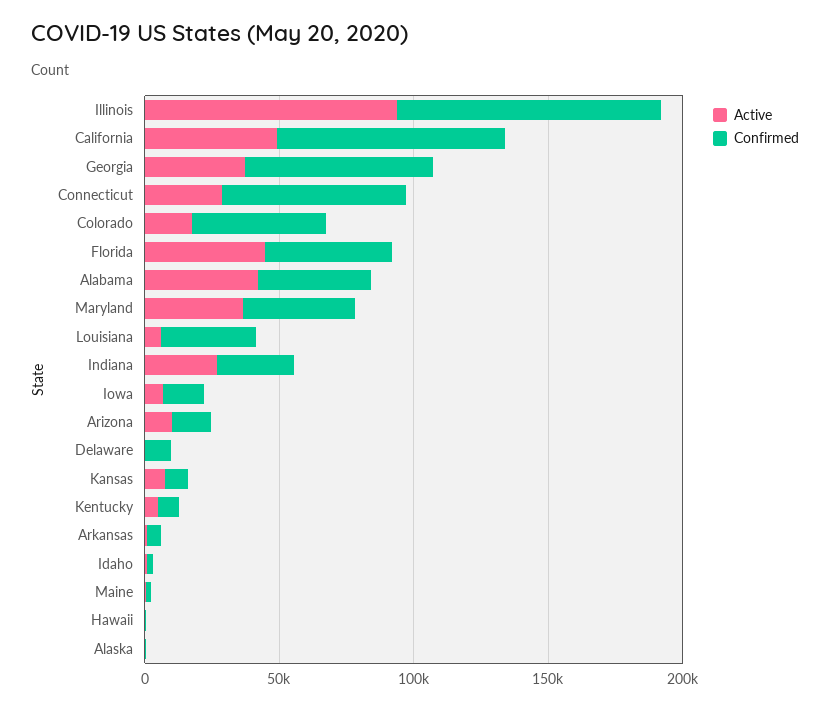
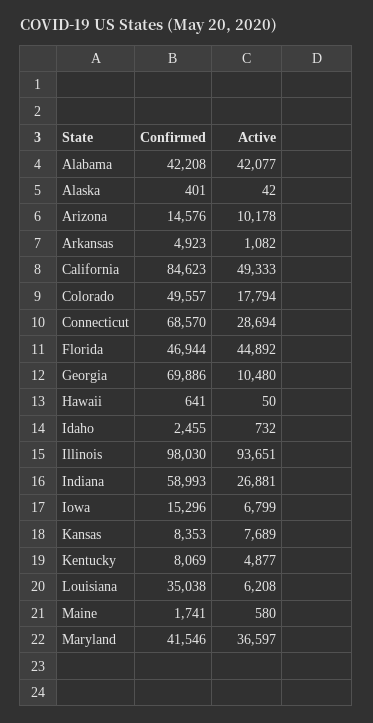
Active, Georgia: 40000 -> 10480
Confirmed, Indiana: 30000 -> 58993
Active, Delaware: 0 -> none
Confirmed, Delaware: 10000 -> none

